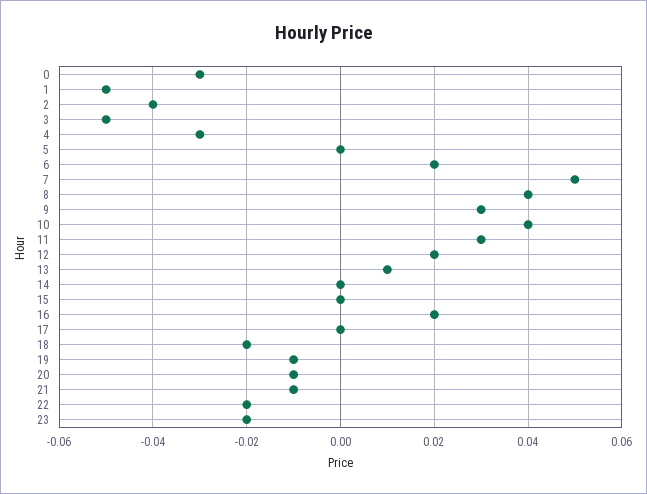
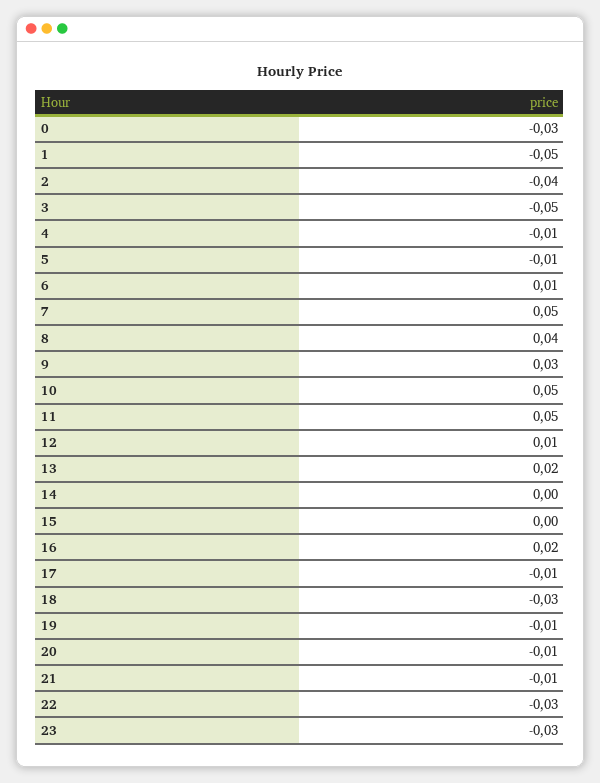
4: -0.03 -> -0.01
5: 0 -> -0.01
6: 0.02 -> 0.01
10: 0.04 -> 0.05
11: 0.03 -> 0.05
12: 0.02 -> 0.01
13: 0.01 -> 0.02
17: 0 -> -0.01
18: -0.02 -> -0.03
22: -0.02 -> -0.03
23: -0.02 -> -0.03

